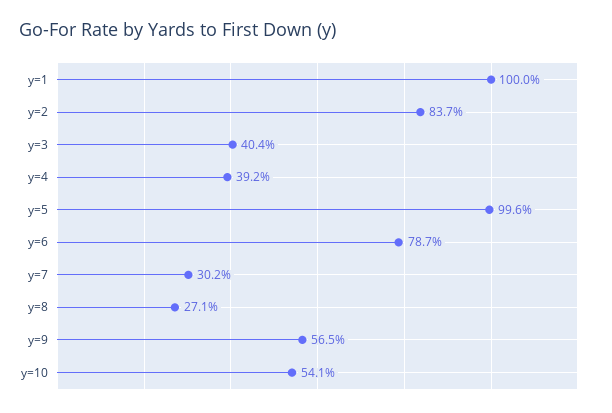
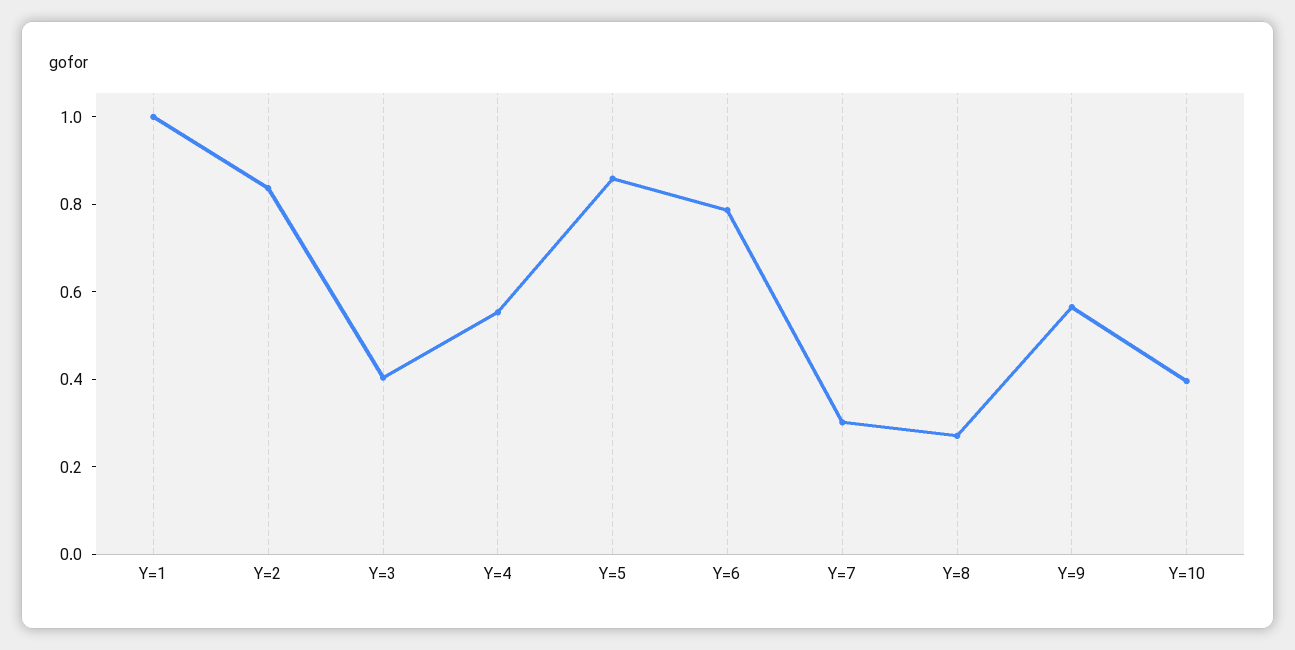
y=4: 0.392 -> 0.55
y=5: 0.996 -> 0.85
y=10: 0.541 -> 0.4

